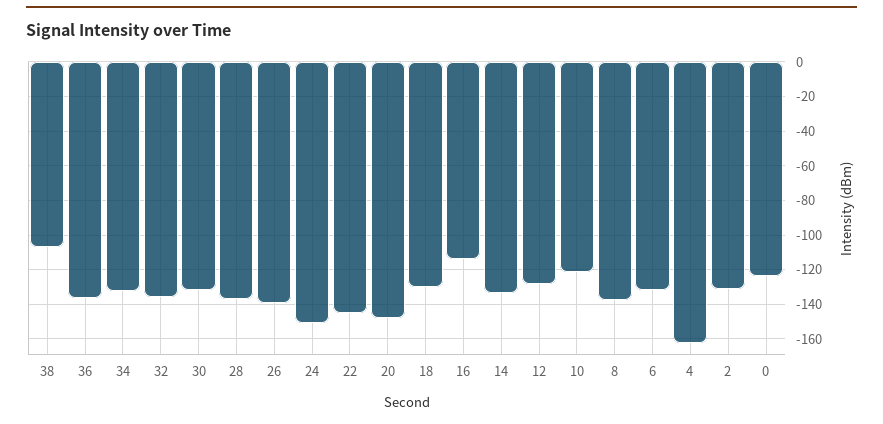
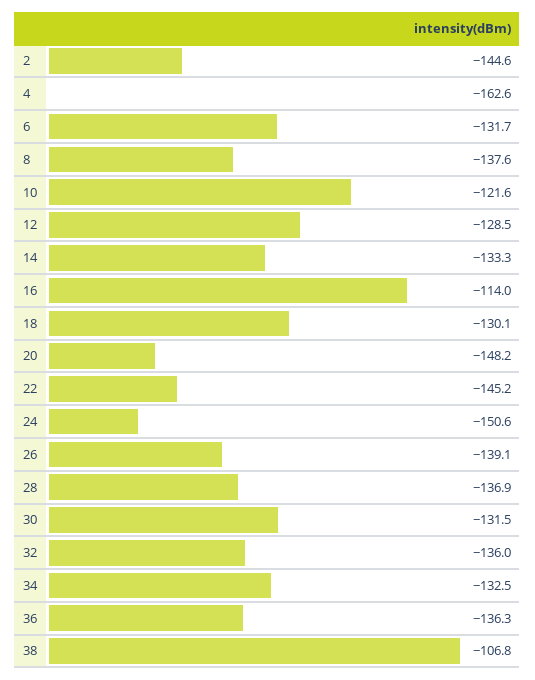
2: -130 -> -144.6
0: -125 -> none

